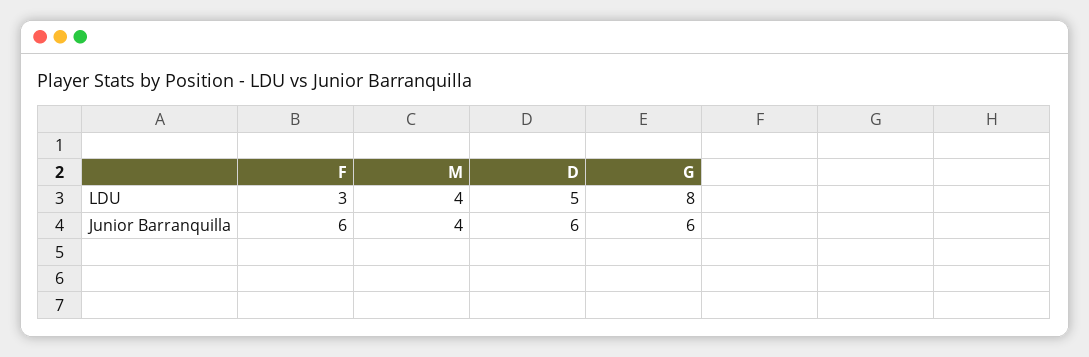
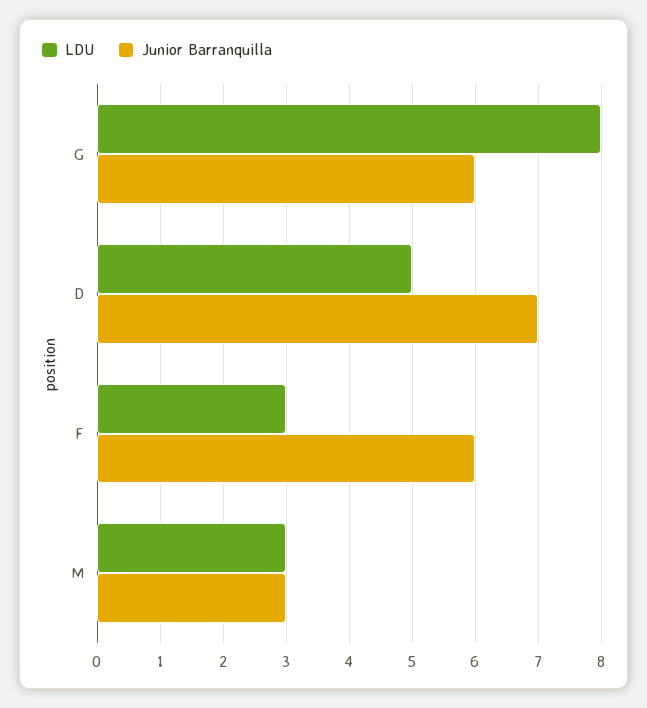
LDU, M: 4 -> 3
Junior Barranquilla, M: 4 -> 3
Junior Barranquilla, D: 6 -> 7

